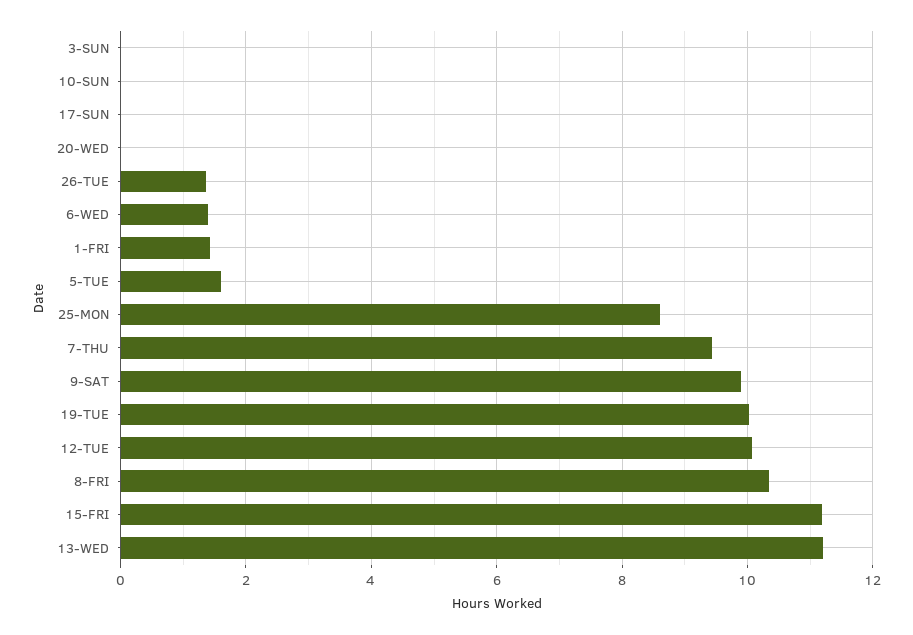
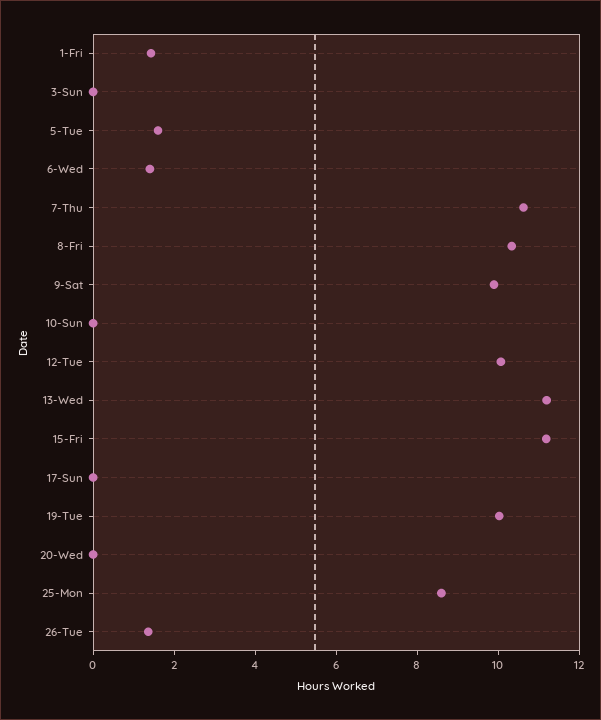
7-THU: 9.4 -> 10.5

